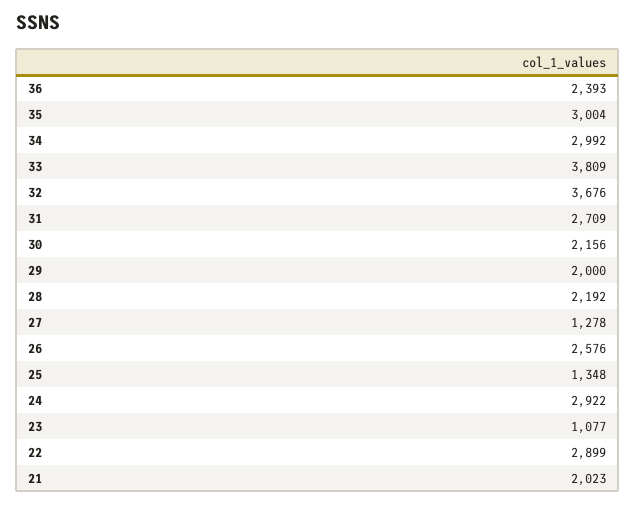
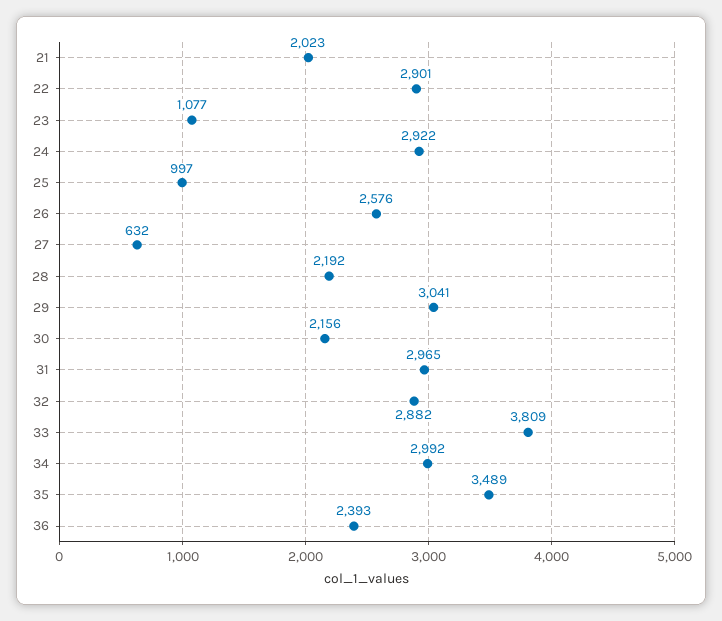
35: 3004 -> 3489
32: 3676 -> 2882
31: 2709 -> 2965
29: 2000 -> 3041
27: 1278 -> 632
25: 1348 -> 997
22: 2899 -> 2901

